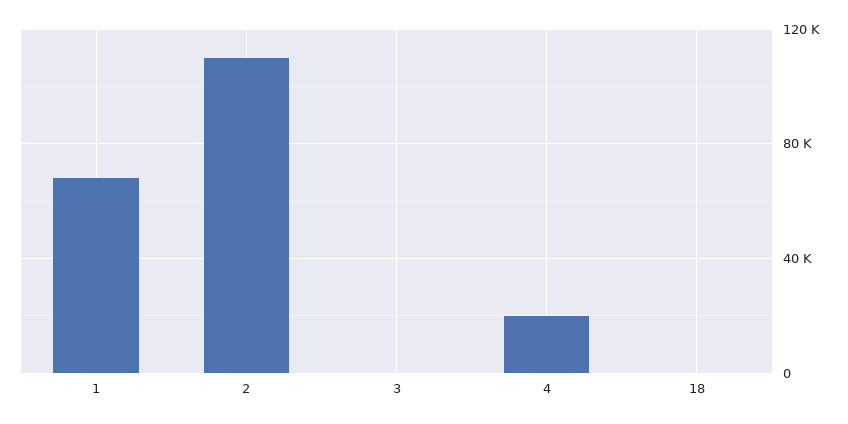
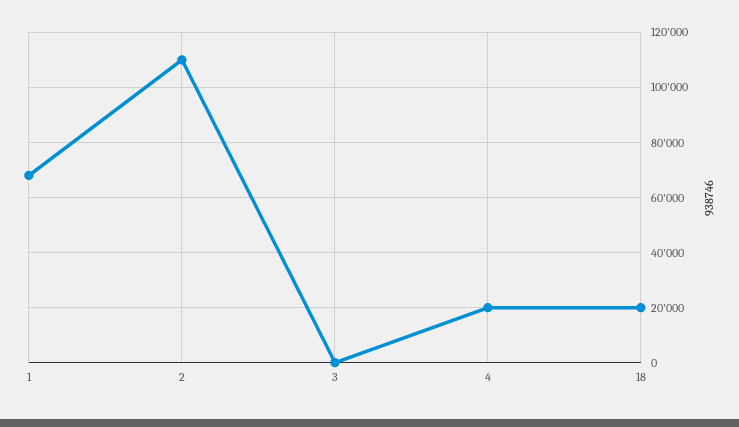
18: 0 -> 20000

